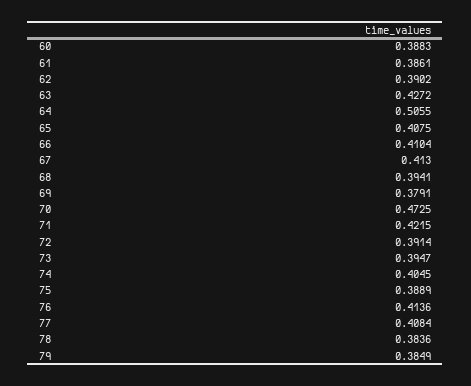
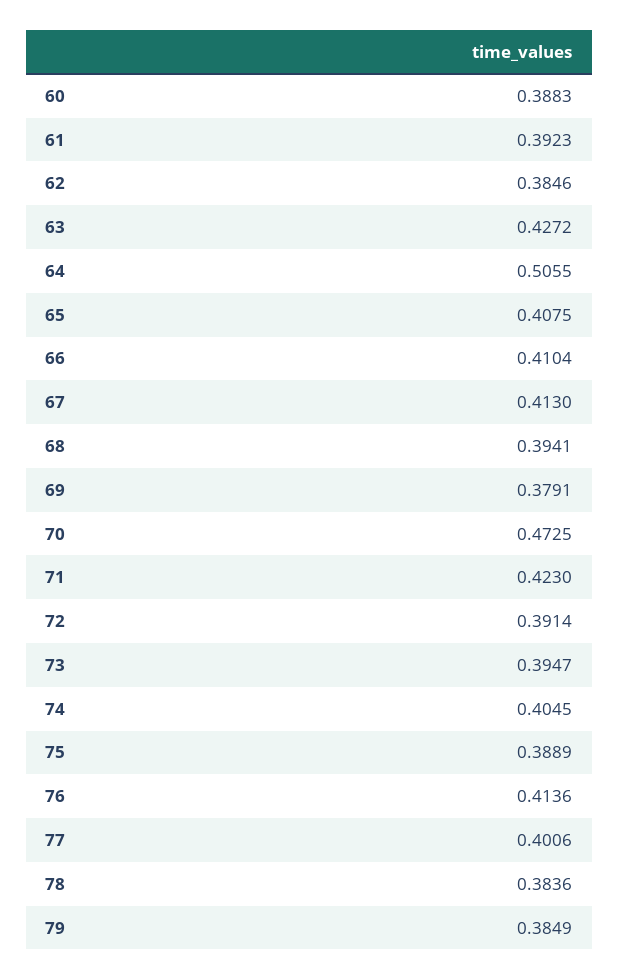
61: 0.3861 -> 0.3923
62: 0.3902 -> 0.3846
71: 0.4215 -> 0.423
77: 0.4084 -> 0.4006

